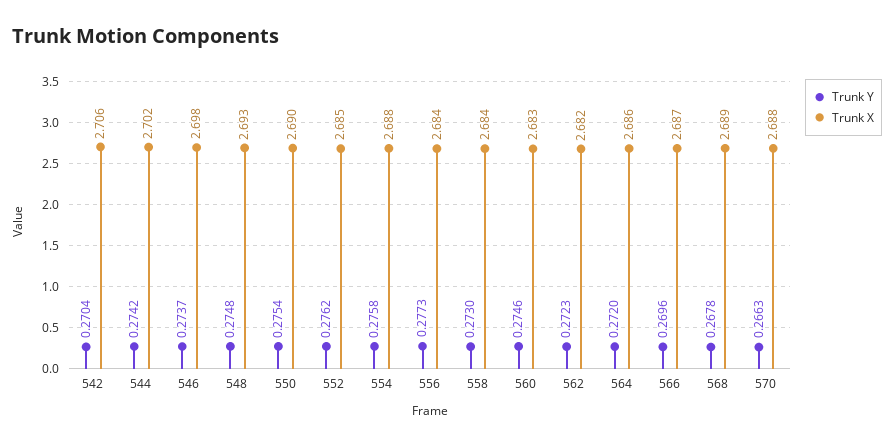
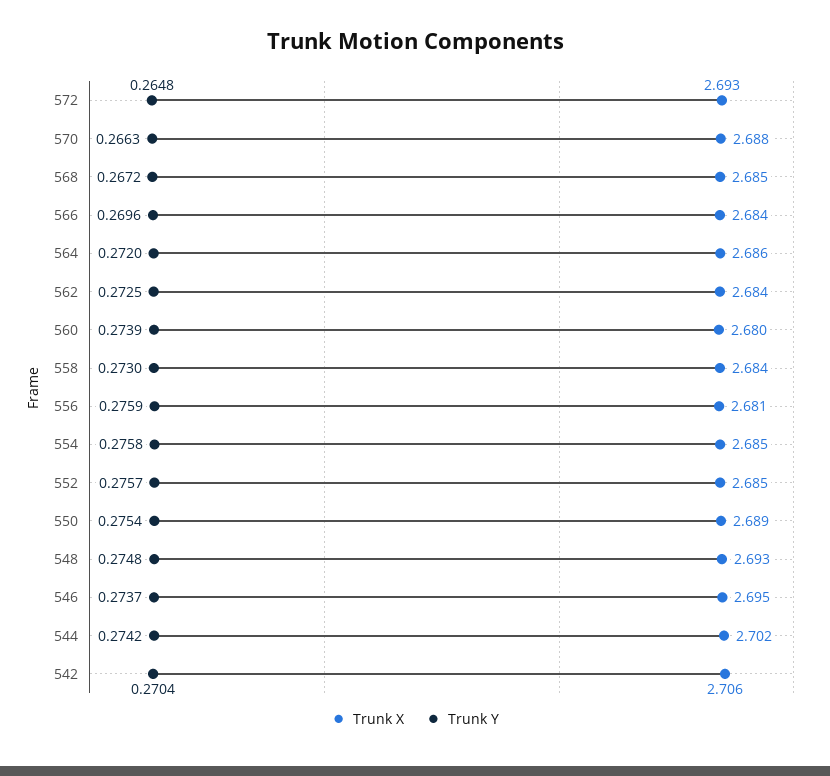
Trunk X, 546: 2.698 -> 2.695
Trunk X, 550: 2.69 -> 2.689
Trunk Y, 552: 0.2762 -> 0.2757
Trunk X, 554: 2.688 -> 2.685
Trunk Y, 556: 0.2773 -> 0.2759
Trunk X, 556: 2.684 -> 2.681
Trunk Y, 560: 0.2746 -> 0.2739
Trunk X, 560: 2.683 -> 2.68
Trunk Y, 562: 0.2723 -> 0.2725
Trunk X, 562: 2.682 -> 2.684
Trunk X, 566: 2.687 -> 2.684
Trunk Y, 568: 0.2678 -> 0.2672
Trunk X, 568: 2.689 -> 2.685
Trunk X, 572: none -> 2.693
Trunk Y, 572: none -> 0.2648

